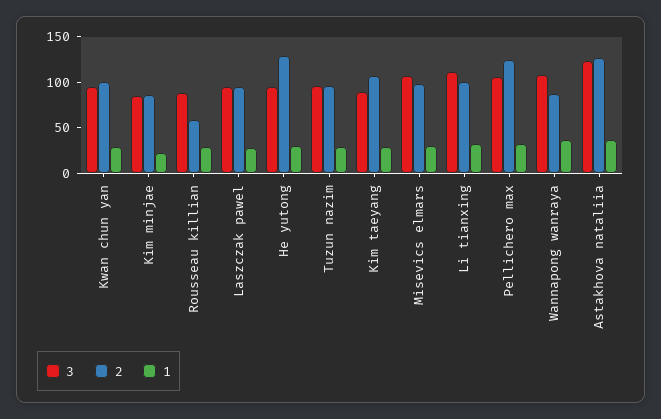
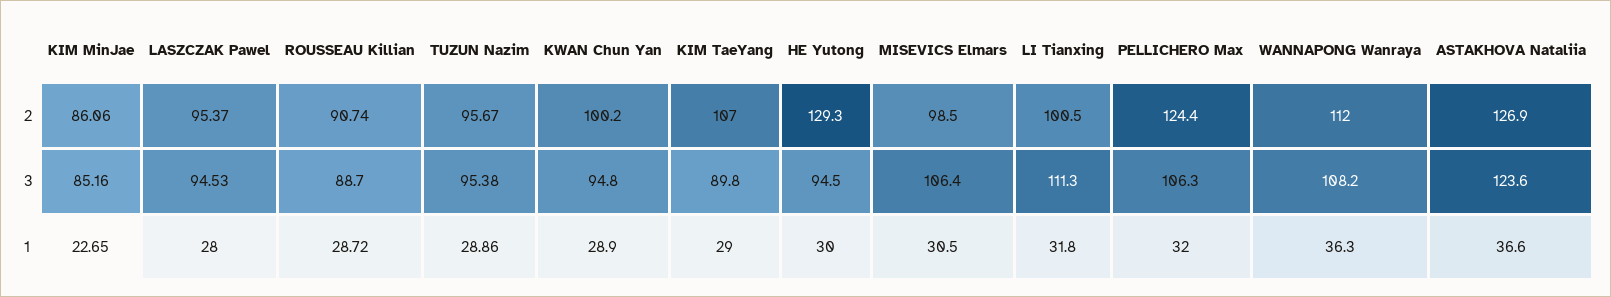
2, Rousseau killian: 60 -> 90.74
2, Wannapong wanraya: 90 -> 112

